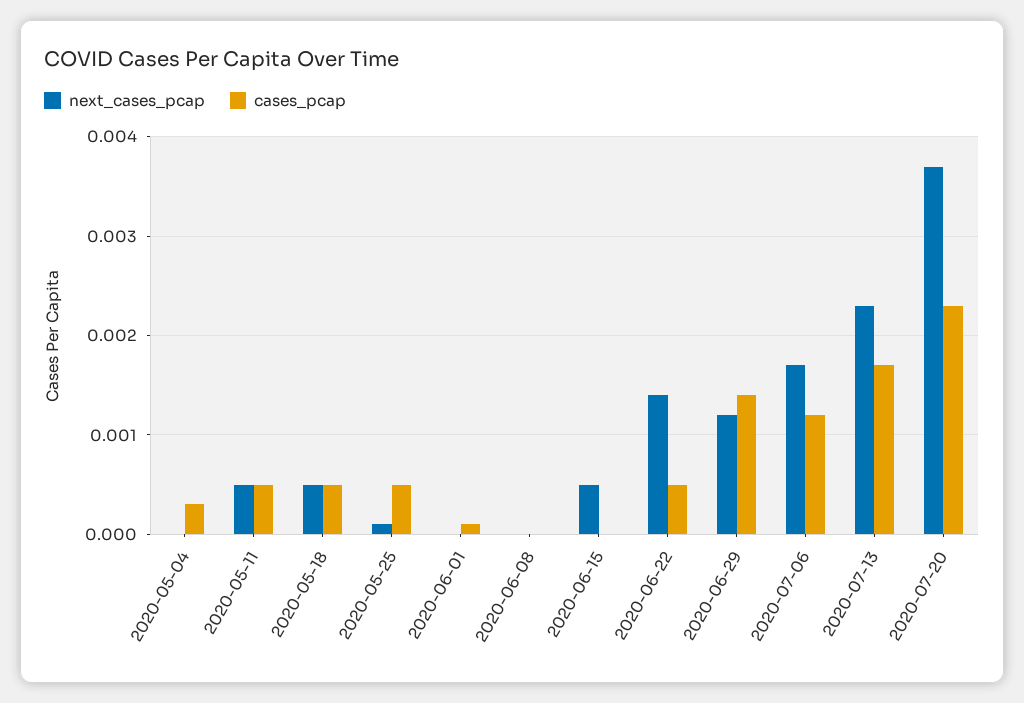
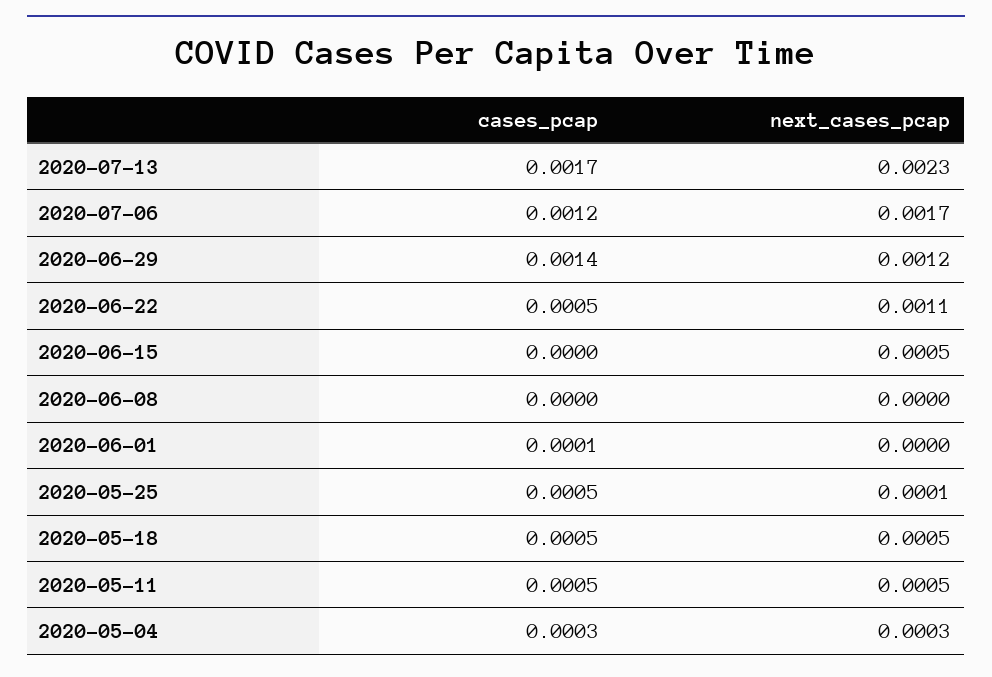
next_cases_pcap, 2020-05-04: 0 -> 0.0003
next_cases_pcap, 2020-06-22: 0.0014 -> 0.0011
next_cases_pcap, 2020-07-20: 0.0037 -> none
cases_pcap, 2020-07-20: 0.0023 -> none

